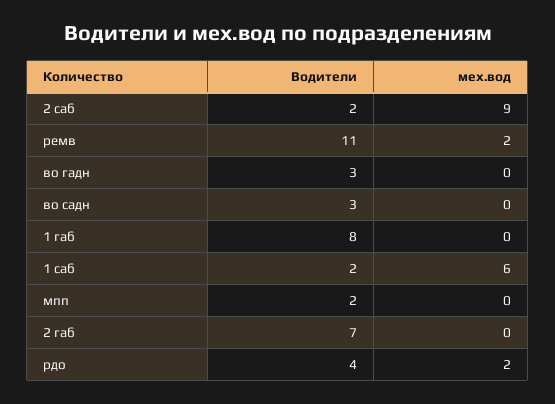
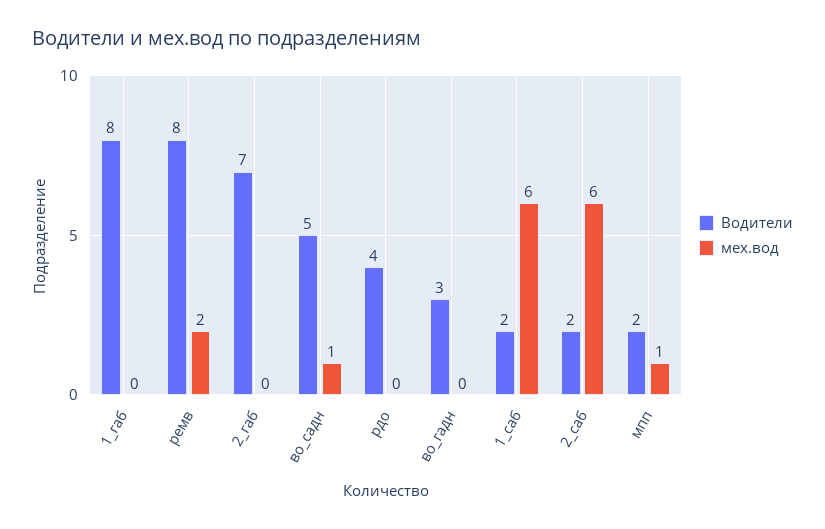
мех.вод, 2 саб: 9 -> 6
Водители, ремв: 11 -> 8
Водители, во садн: 3 -> 5
мех.вод, во садн: 0 -> 1
мех.вод, мпп: 0 -> 1
мех.вод, рдо: 2 -> 0

